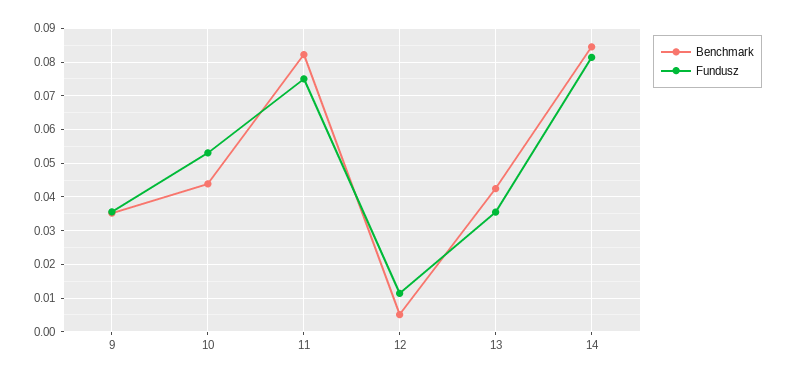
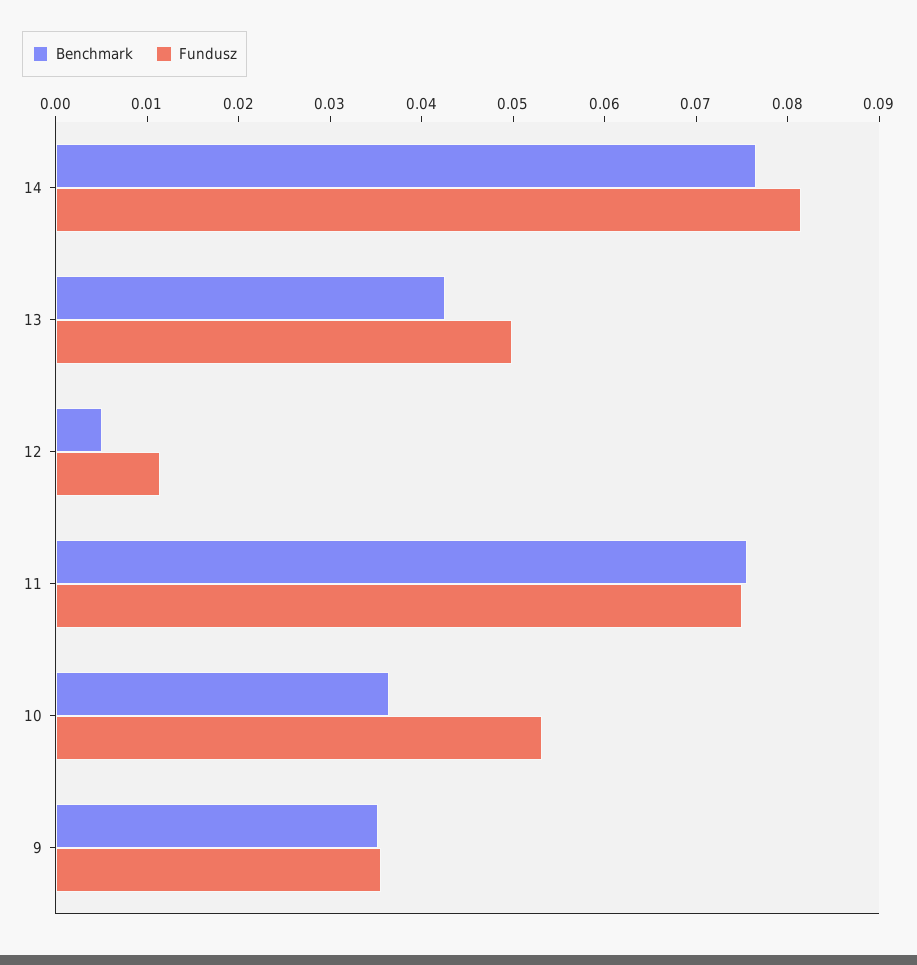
Benchmark, 10: 0.044 -> 0.036
Benchmark, 11: 0.082 -> 0.076
Fundusz, 13: 0.036 -> 0.05
Benchmark, 14: 0.084 -> 0.076

